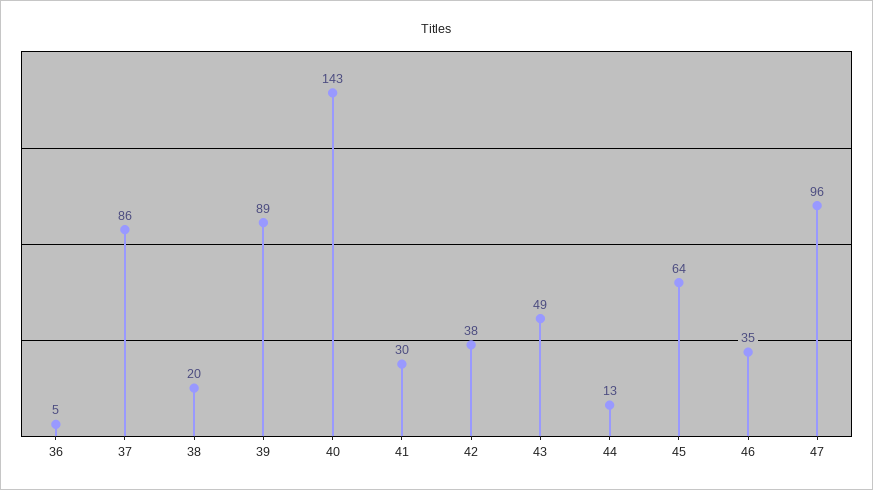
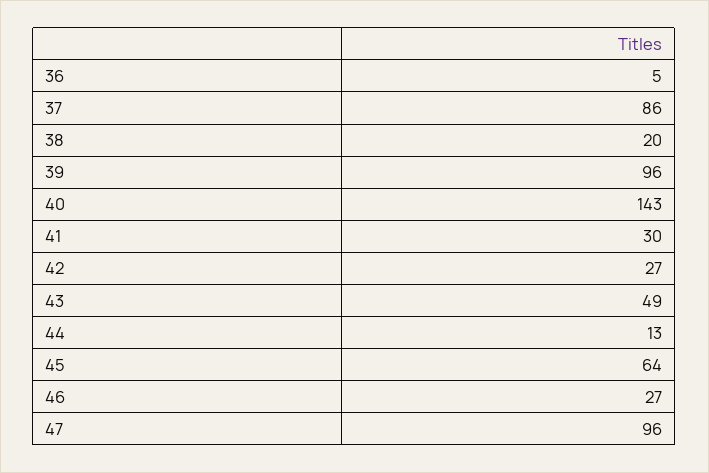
39: 89 -> 96
42: 38 -> 27
46: 35 -> 27

